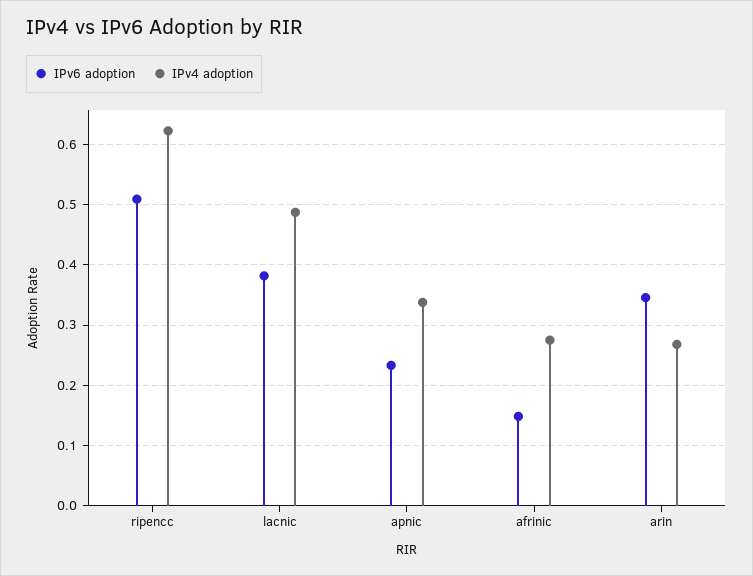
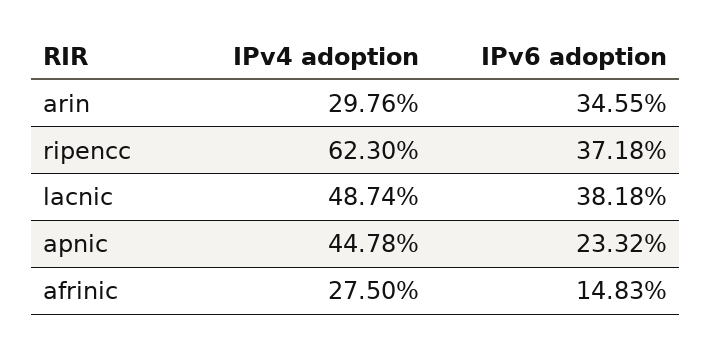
IPv6 adoption, ripencc: 0.51 -> 0.3718
IPv4 adoption, apnic: 0.34 -> 0.4478
IPv4 adoption, arin: 0.27 -> 0.2976

